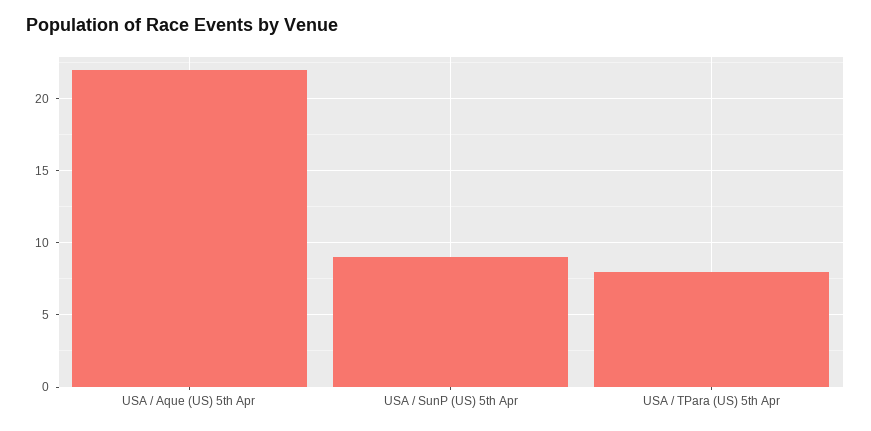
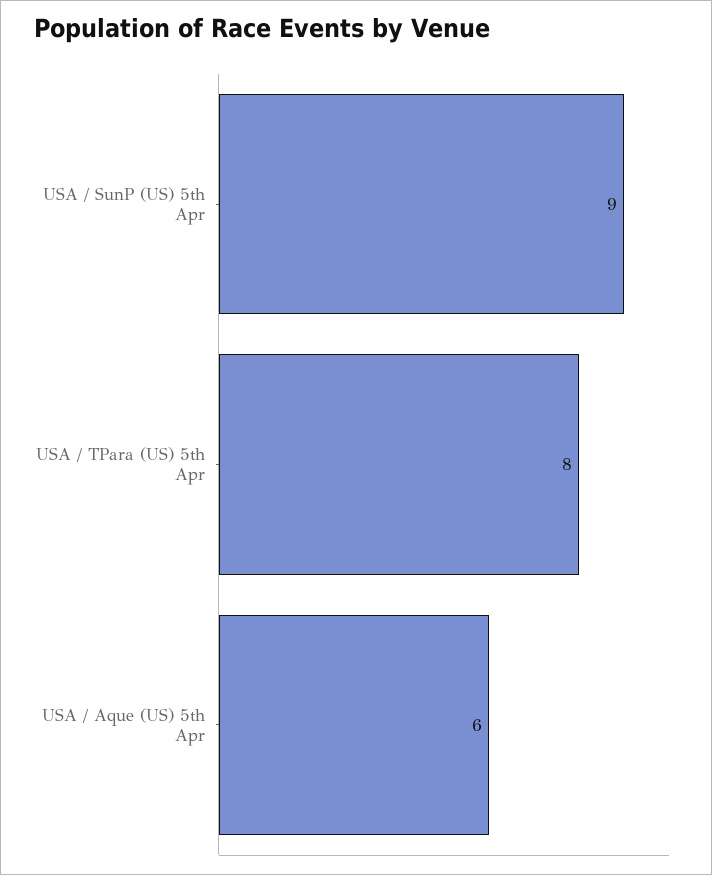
USA / Aque (US) 5th Apr: 22 -> 6

